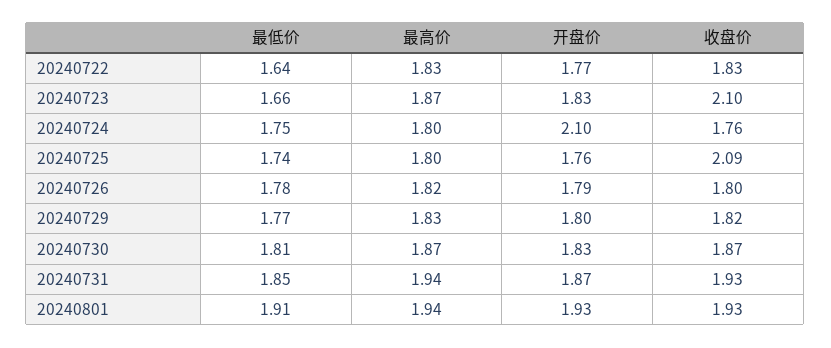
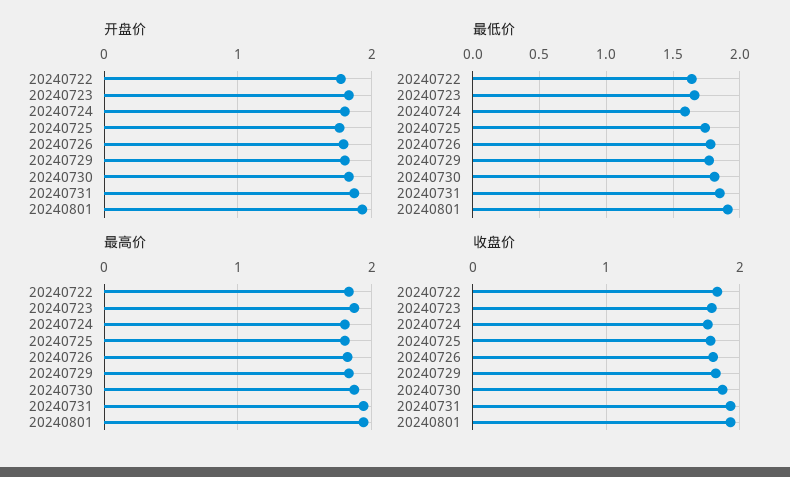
收盘价, 20240723: 2.1 -> 1.8
最低价, 20240724: 1.75 -> 1.6
开盘价, 20240724: 2.1 -> 1.8
收盘价, 20240725: 2.09 -> 1.8

